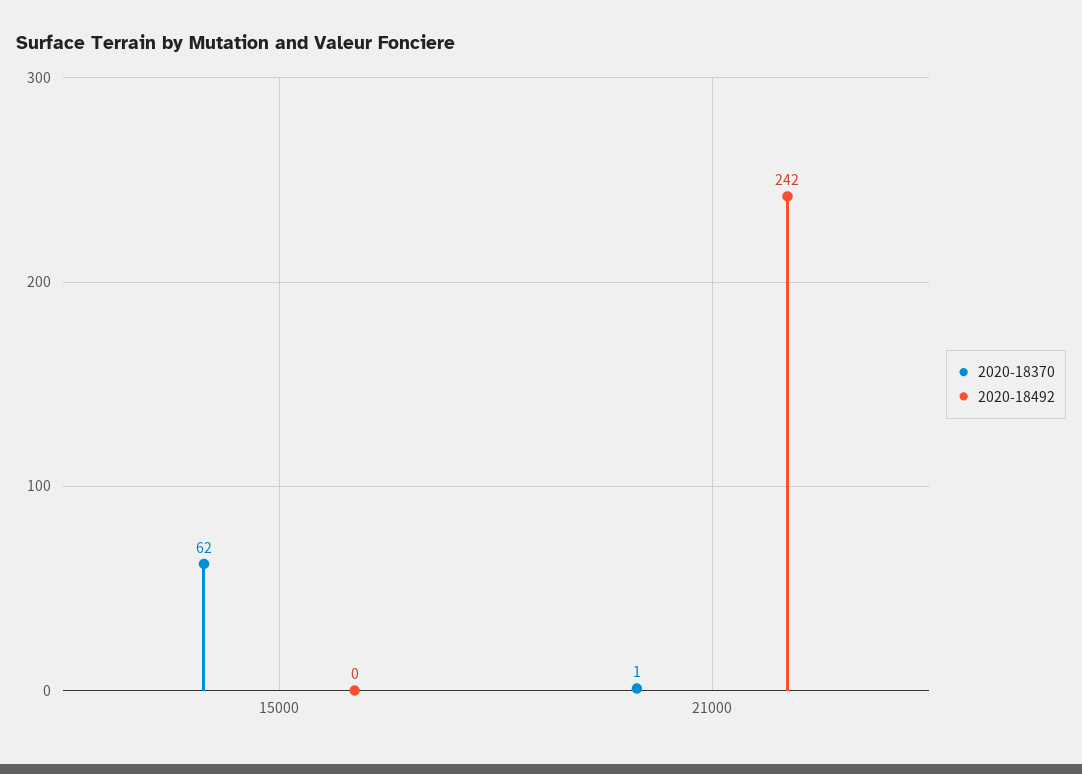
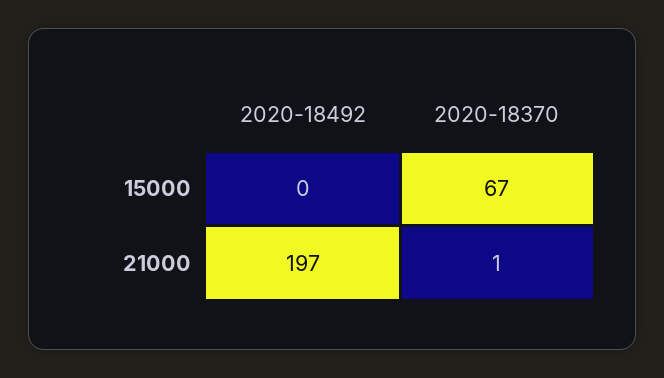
2020-18370, 15000: 62 -> 67
2020-18492, 21000: 242 -> 197

